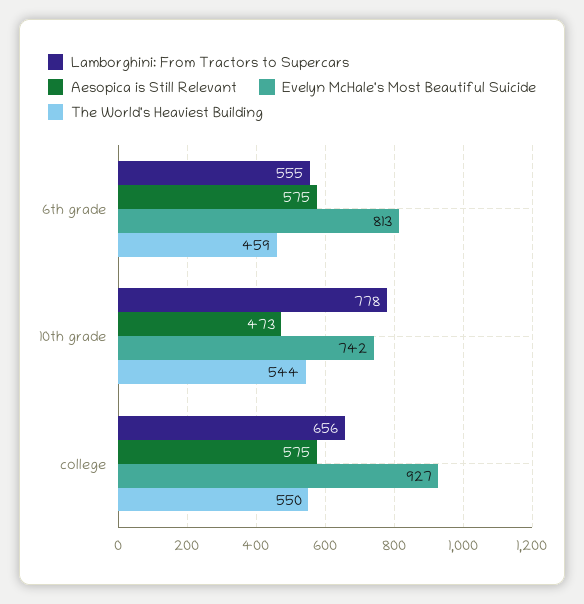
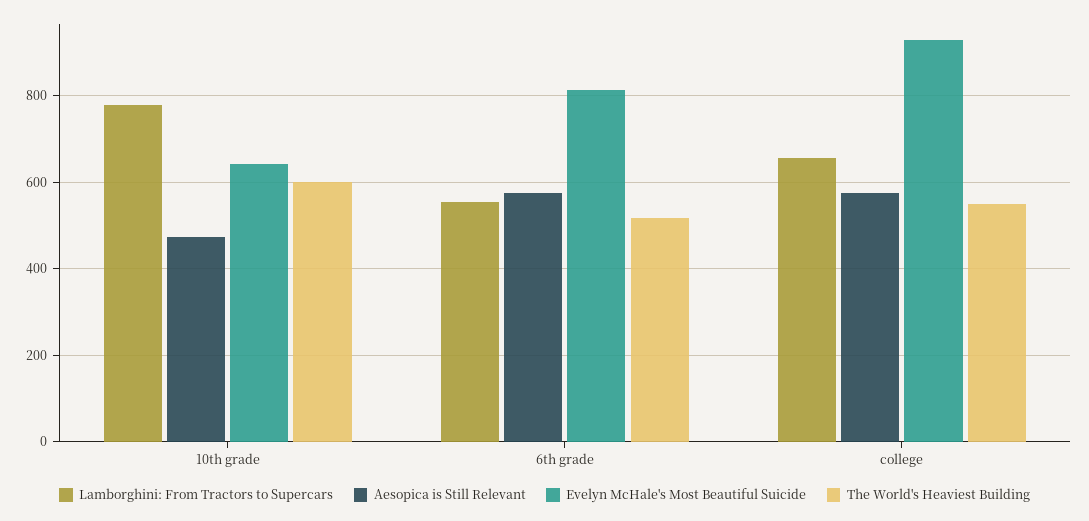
The World's Heaviest Building, 6th grade: 459 -> 520
Evelyn McHale's Most Beautiful Suicide, 10th grade: 742 -> 640
The World's Heaviest Building, 10th grade: 544 -> 600

